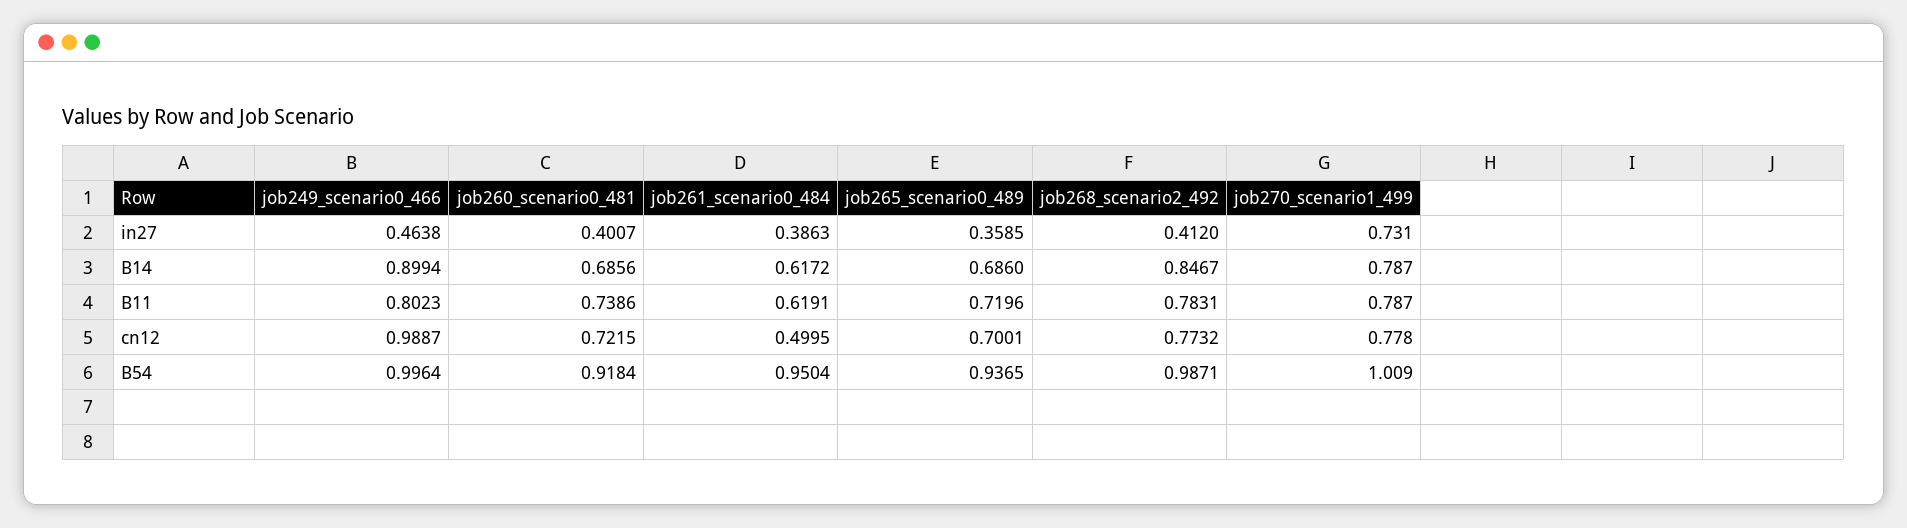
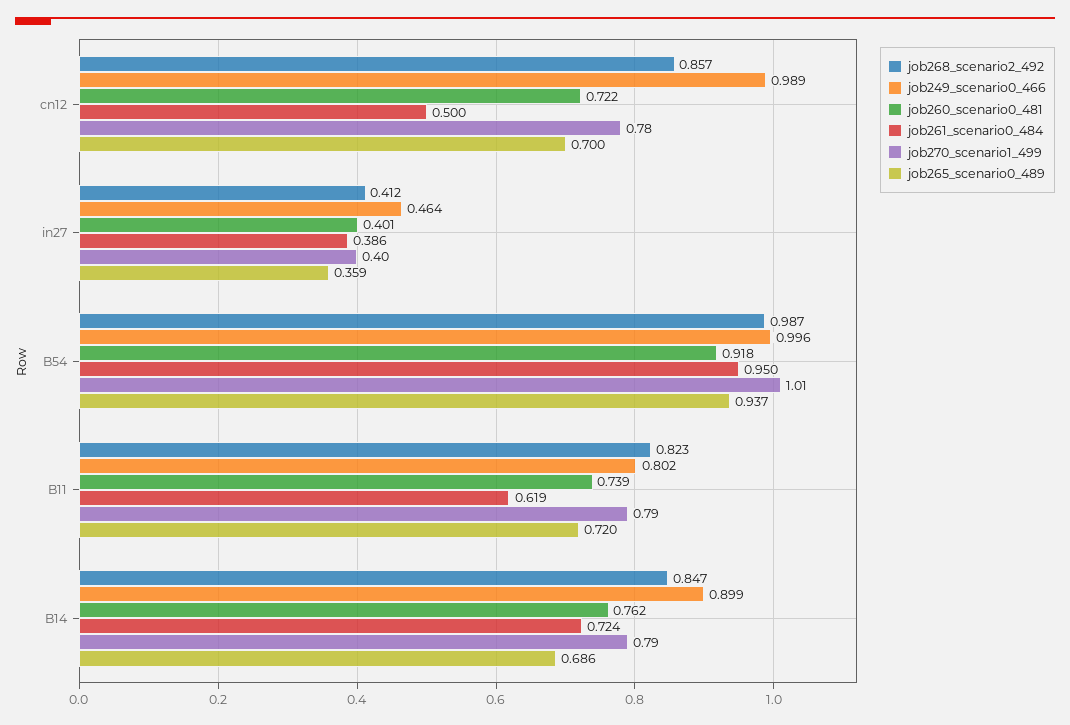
job270_scenario1_499, in27: 0.731 -> 0.4
job260_scenario0_481, B14: 0.6856 -> 0.762
job261_scenario0_484, B14: 0.6172 -> 0.724
job268_scenario2_492, B11: 0.7831 -> 0.823
job268_scenario2_492, cn12: 0.7732 -> 0.857

